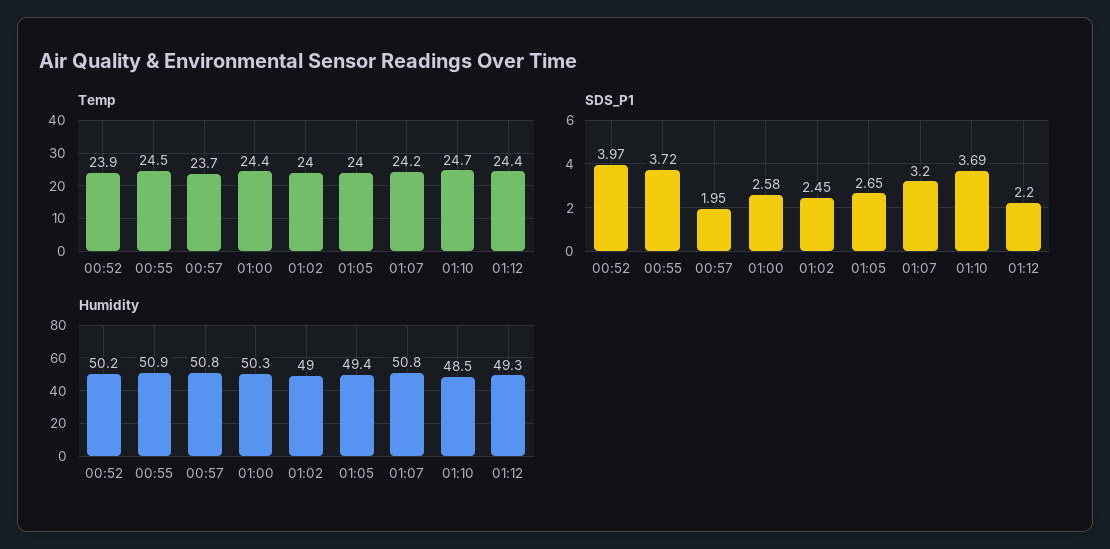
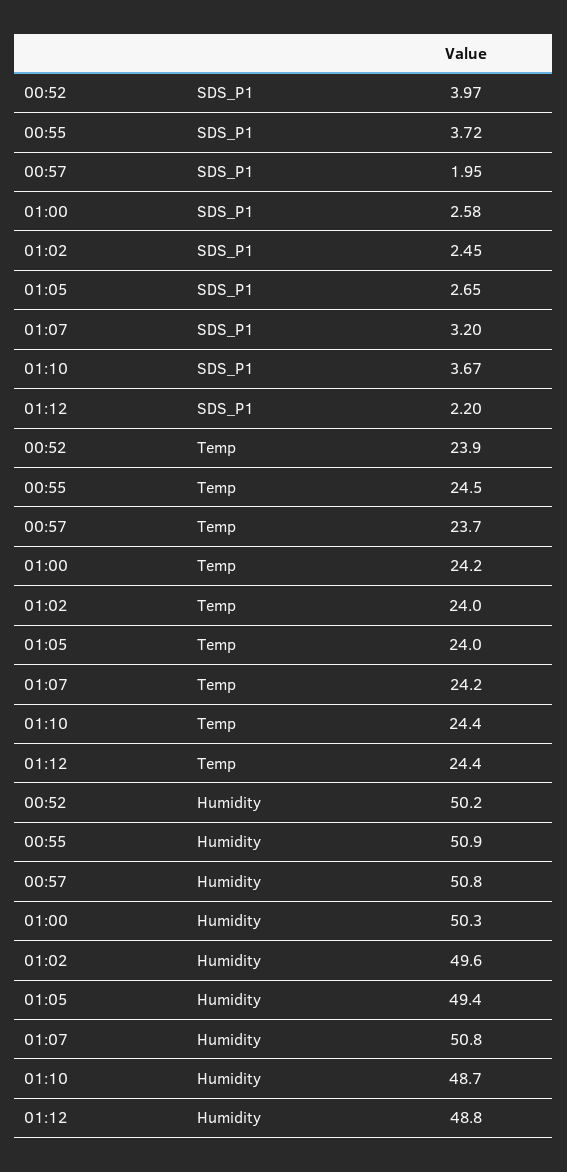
Temp, 01:00: 24.4 -> 24.2
Temp, 01:10: 24.7 -> 24.4
SDS_P1, 01:10: 3.69 -> 3.67
Humidity, 01:02: 49 -> 49.6
Humidity, 01:10: 48.5 -> 48.7
Humidity, 01:12: 49.3 -> 48.8

